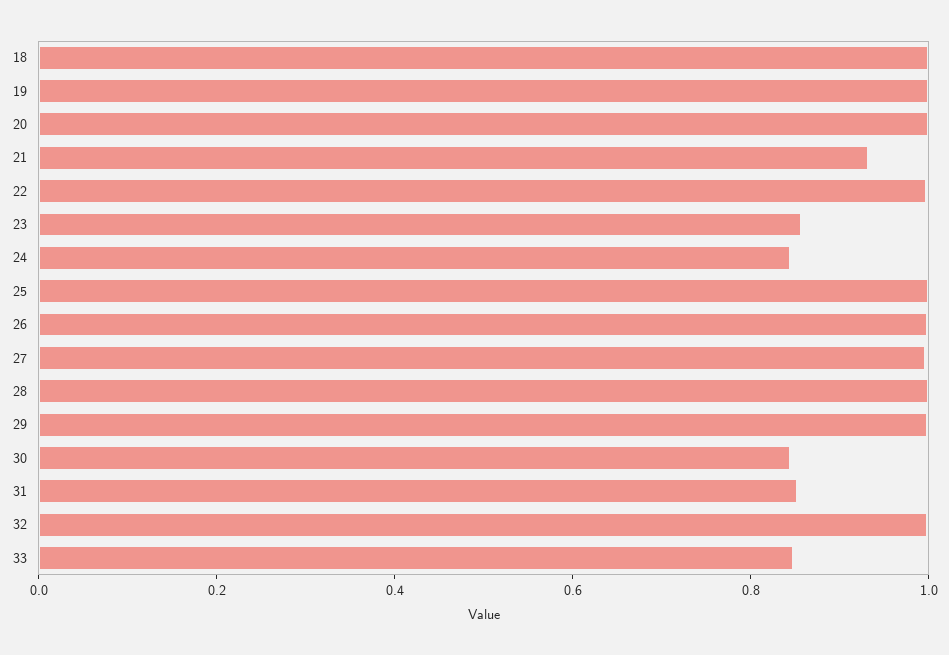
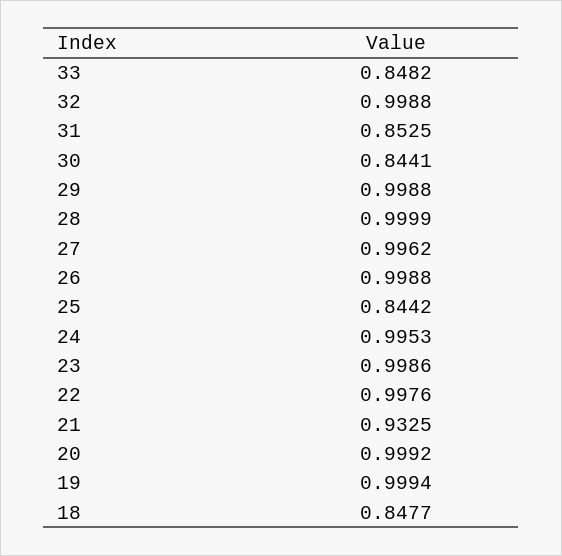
18: 1 -> 0.8477
23: 0.85 -> 0.9986
24: 0.85 -> 0.9953
25: 1 -> 0.8442

